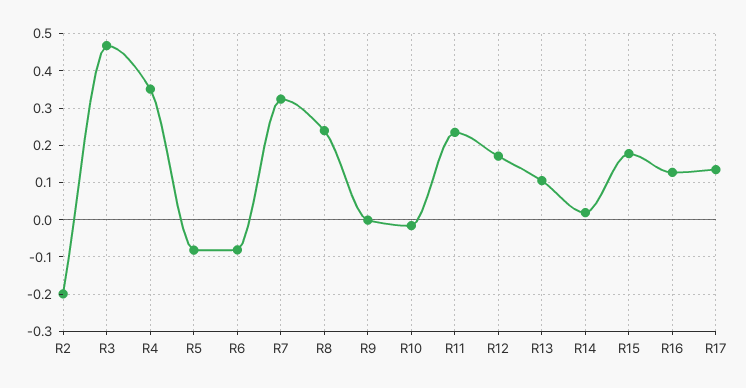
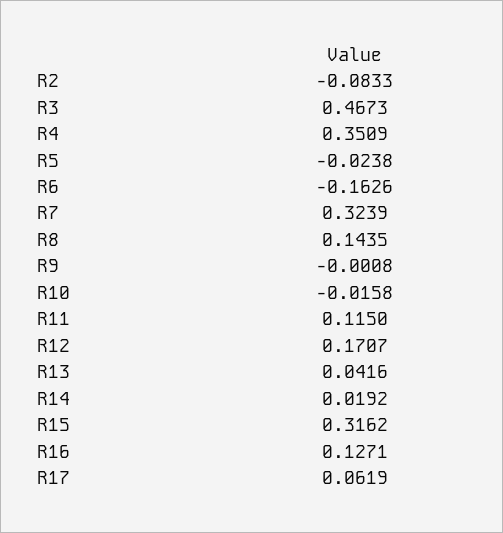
R2: -0.2 -> -0.0833
R5: -0.08 -> -0.0238
R6: -0.08 -> -0.1626
R8: 0.24 -> 0.1435
R11: 0.24 -> 0.115
R13: 0.1 -> 0.0416
R15: 0.18 -> 0.3162
R17: 0.14 -> 0.0619

